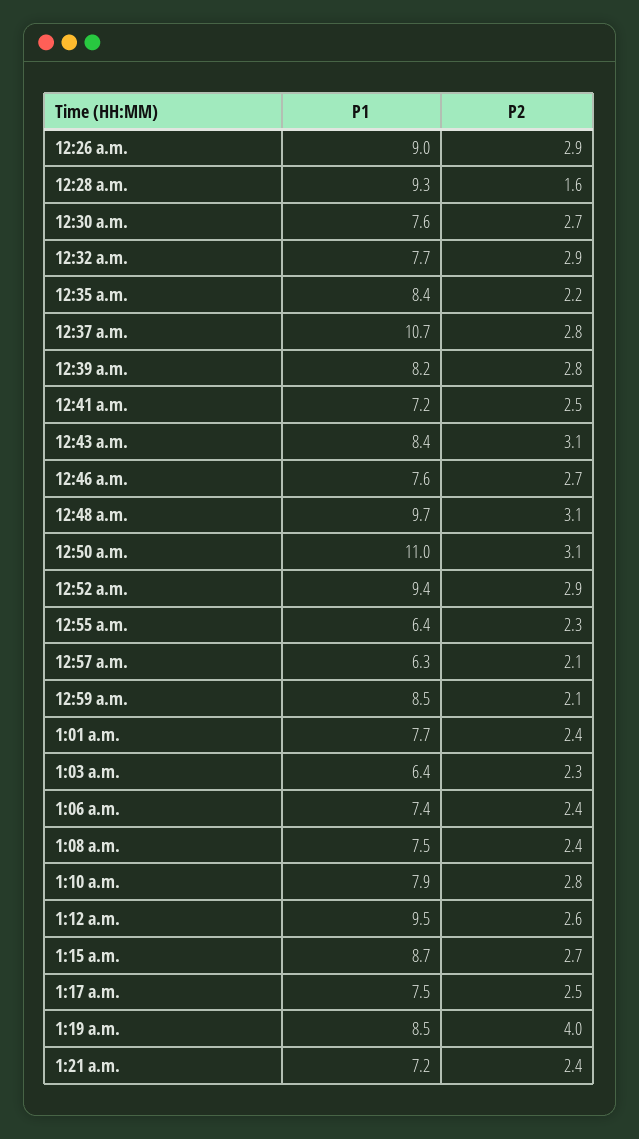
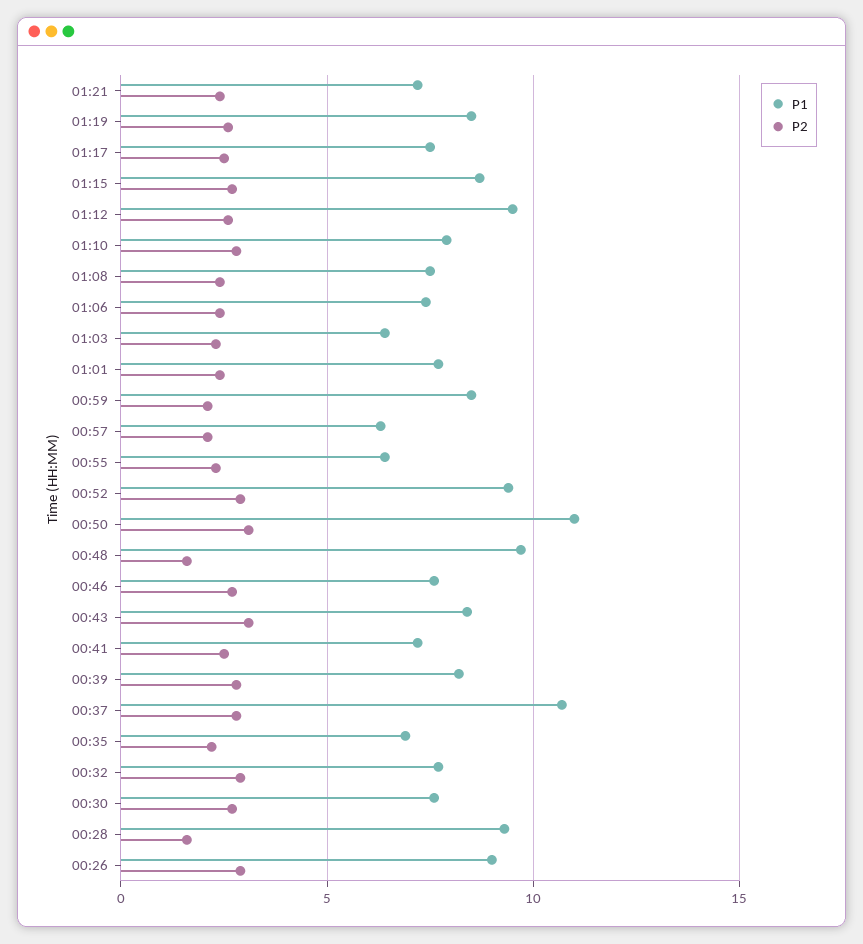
P1, 12:35 a.m.: 8.4 -> 7
P2, 12:48 a.m.: 3.1 -> 1.5
P2, 1:19 a.m.: 4 -> 2.5

